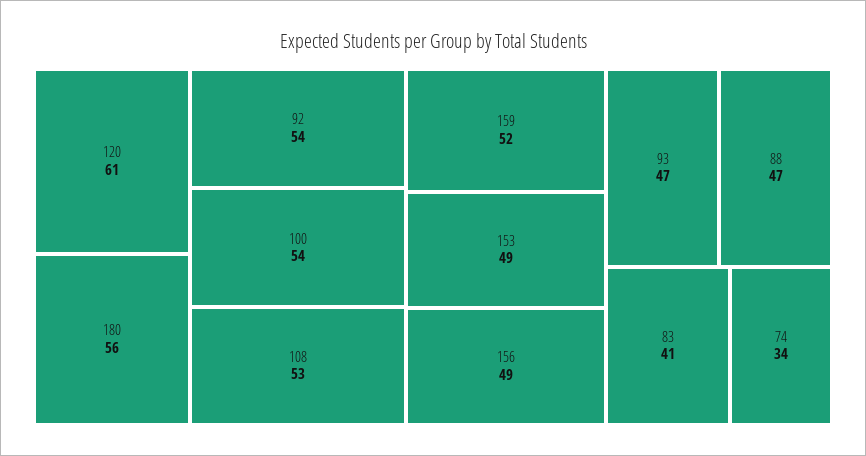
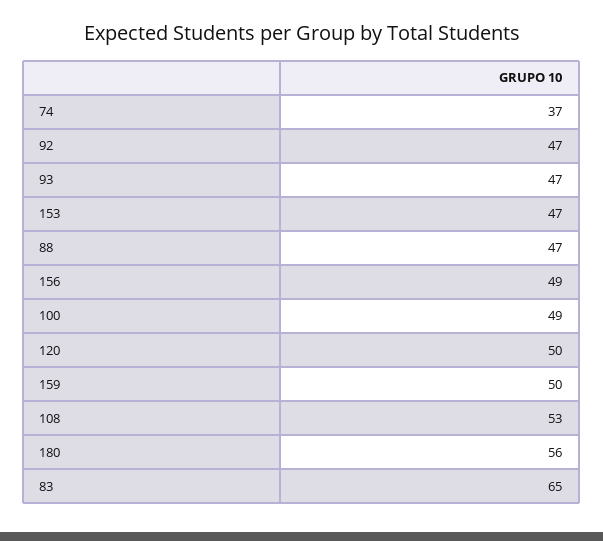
120: 61 -> 50
92: 54 -> 47
100: 54 -> 49
159: 52 -> 50
153: 49 -> 47
83: 41 -> 65
74: 34 -> 37

